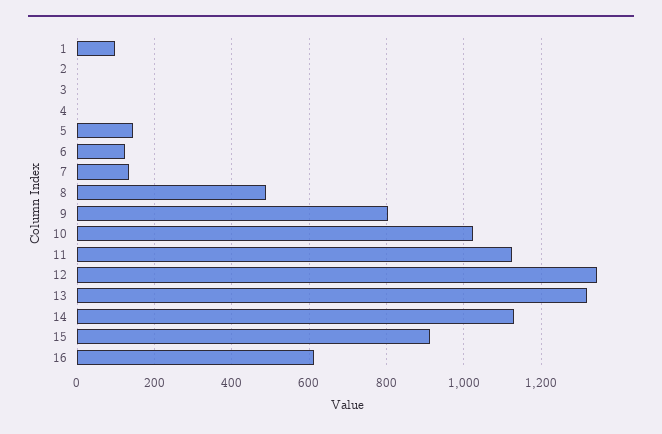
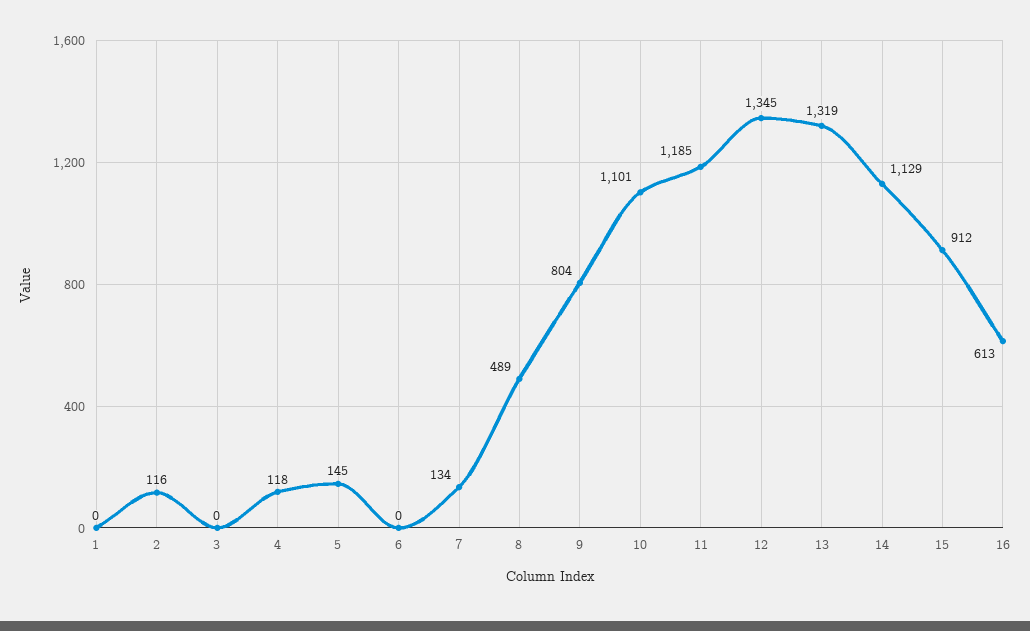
1: 100 -> 0
2: 0 -> 116
4: 0 -> 118
6: 120 -> 0
10: 1020 -> 1101
11: 1120 -> 1185

